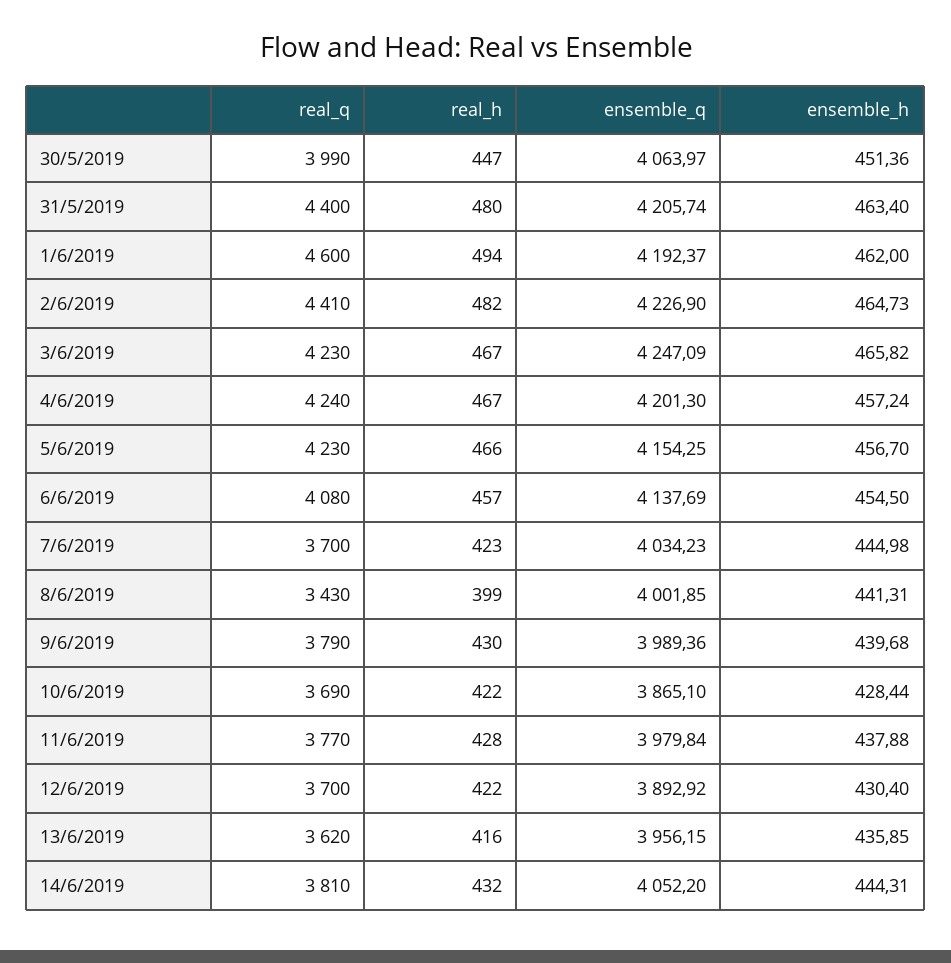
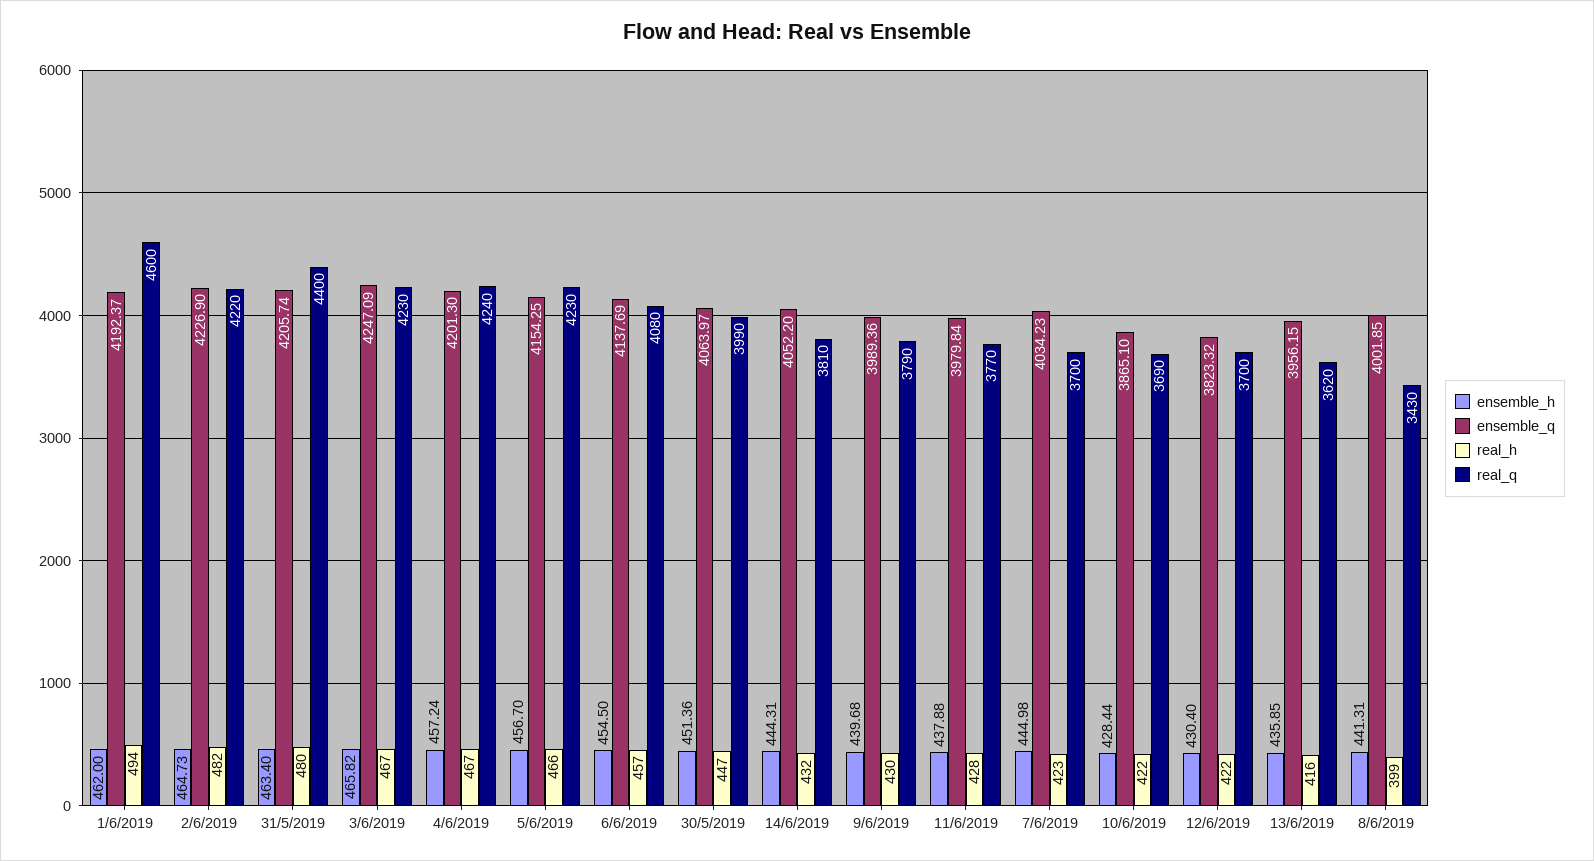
real_q, 2/6/2019: 4410 -> 4220
ensemble_q, 12/6/2019: 3892.92 -> 3823.32

